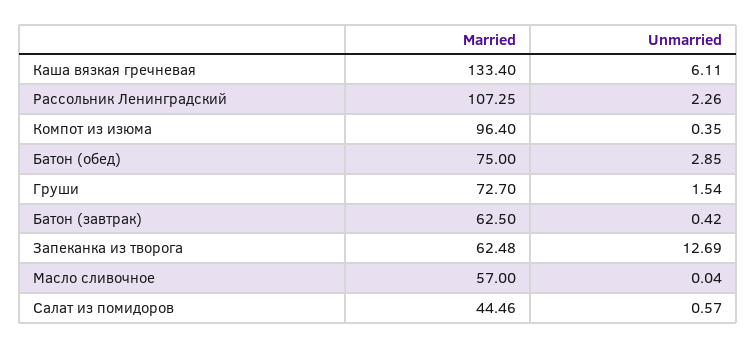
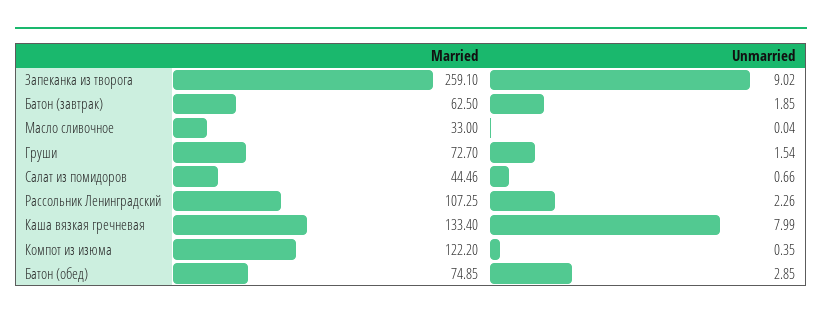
Unmarried, Каша вязкая гречневая: 6.11 -> 7.99
Married, Компот из изюма: 96.4 -> 122.2
Married, Батон (обед): 75 -> 74.85
Unmarried, Батон (завтрак): 0.42 -> 1.85
Married, Запеканка из творога: 62.48 -> 259.1
Unmarried, Запеканка из творога: 12.69 -> 9.02
Married, Масло сливочное: 57 -> 33
Unmarried, Салат из помидоров: 0.57 -> 0.66

